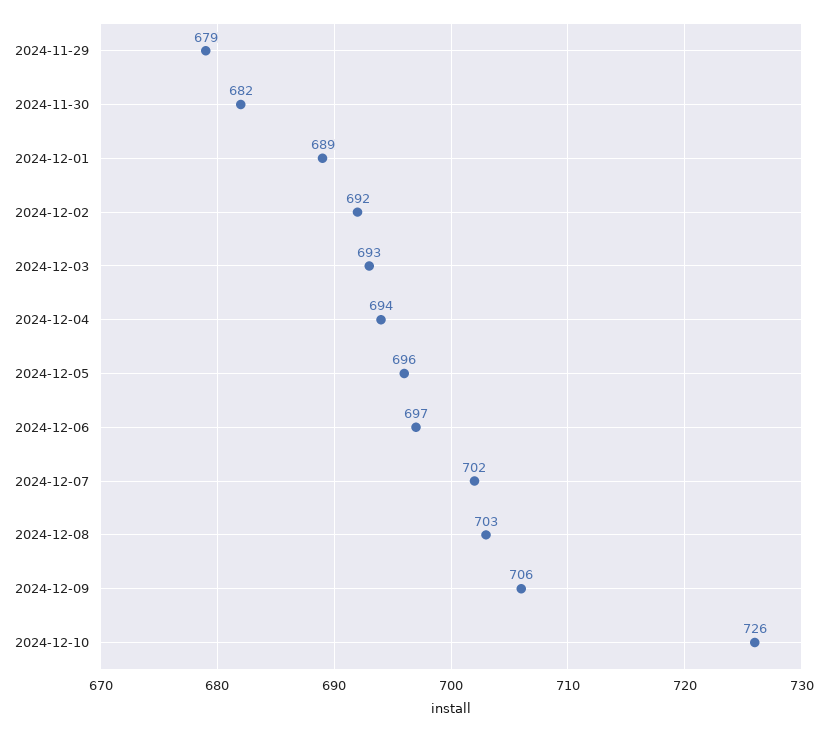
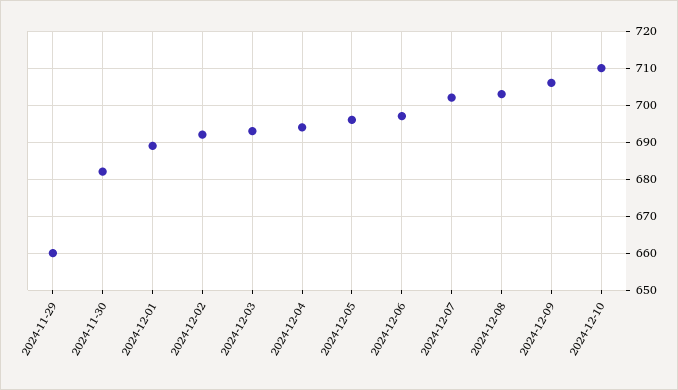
2024-11-29: 679 -> 660
2024-12-10: 726 -> 710

